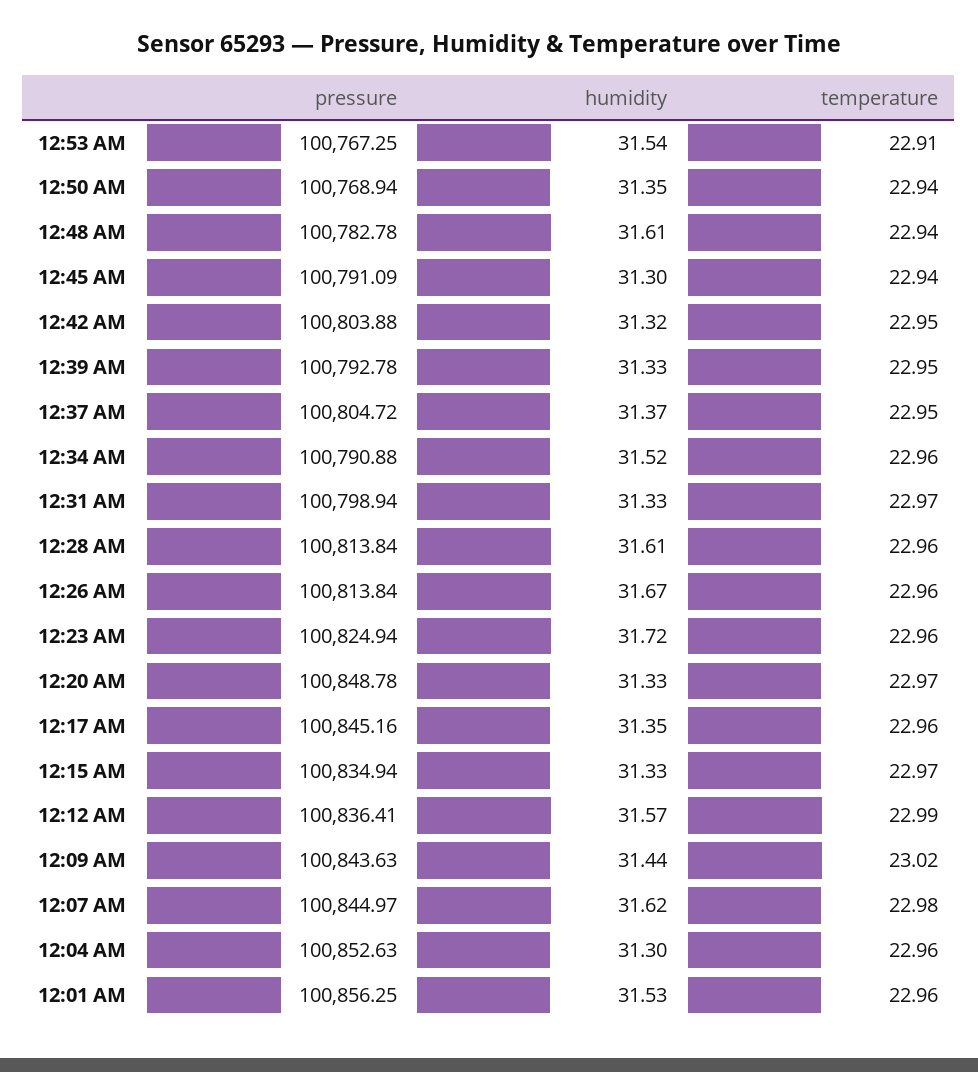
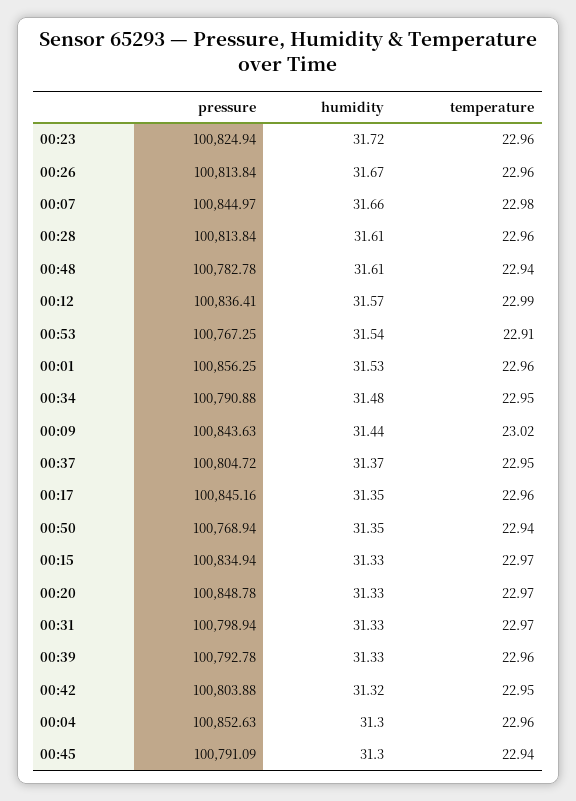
temperature, 12:39 AM: 22.95 -> 22.96
humidity, 12:34 AM: 31.52 -> 31.48
temperature, 12:34 AM: 22.96 -> 22.95
humidity, 12:07 AM: 31.62 -> 31.66

